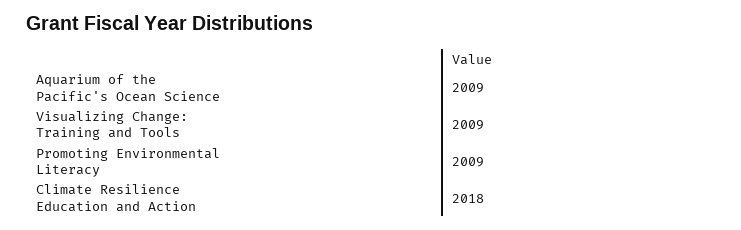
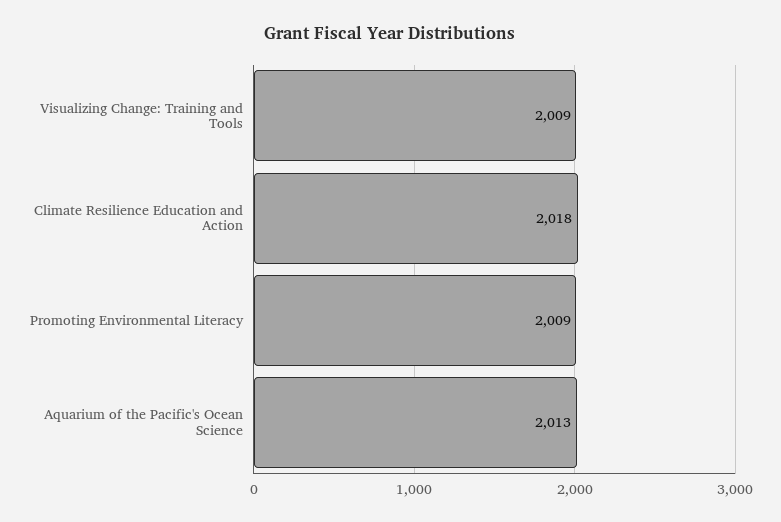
Aquarium of the Pacific's Ocean Science: 2009 -> 2013

